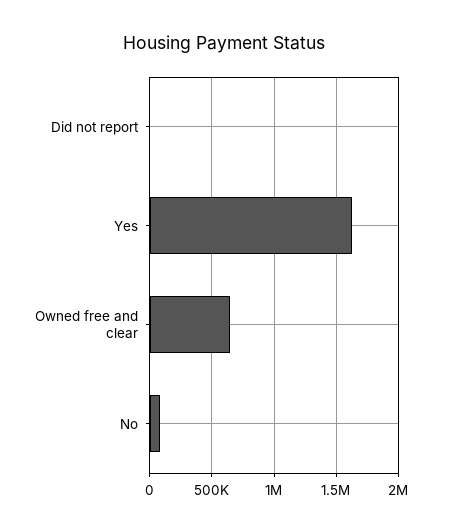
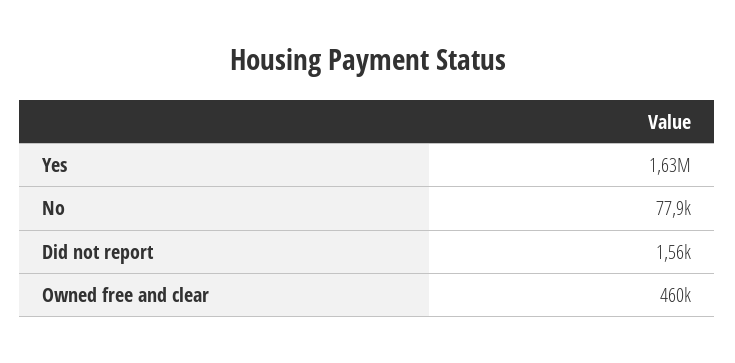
Owned free and clear: 650000 -> 460000

